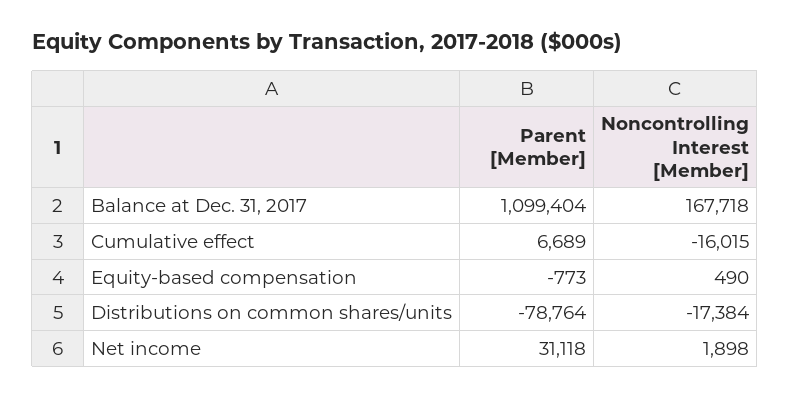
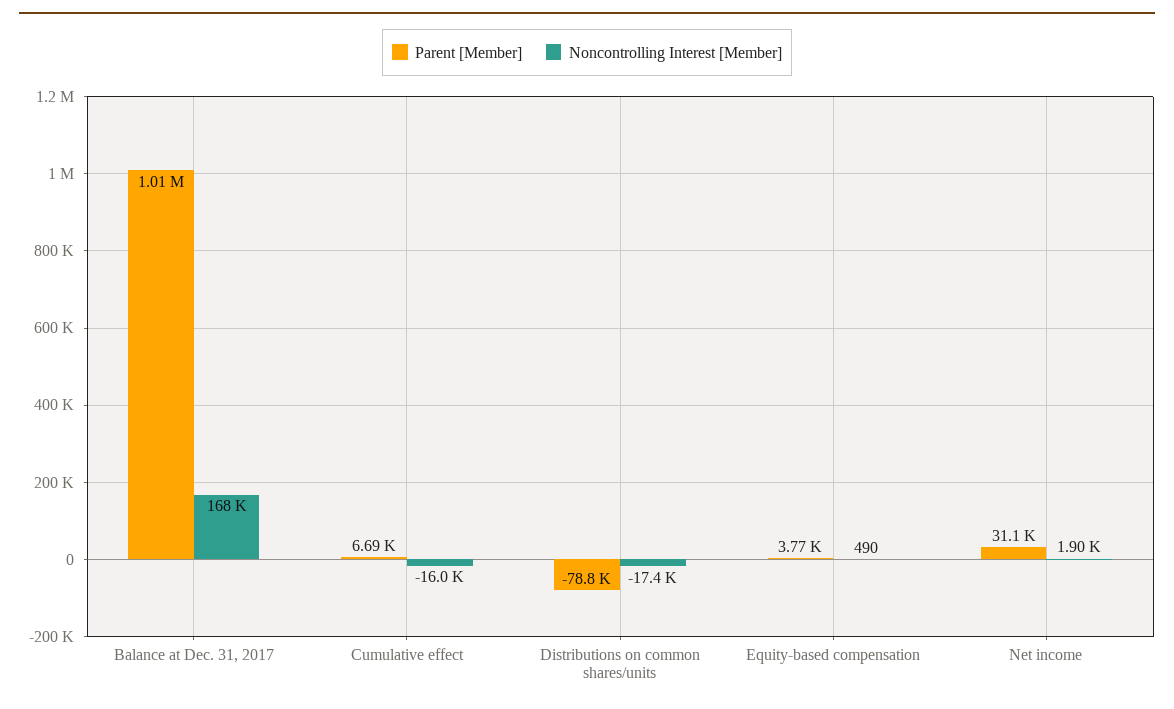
Parent [Member], Balance at Dec. 31, 2017: 1099404 -> 1010000
Parent [Member], Equity-based compensation: -773 -> 3770

